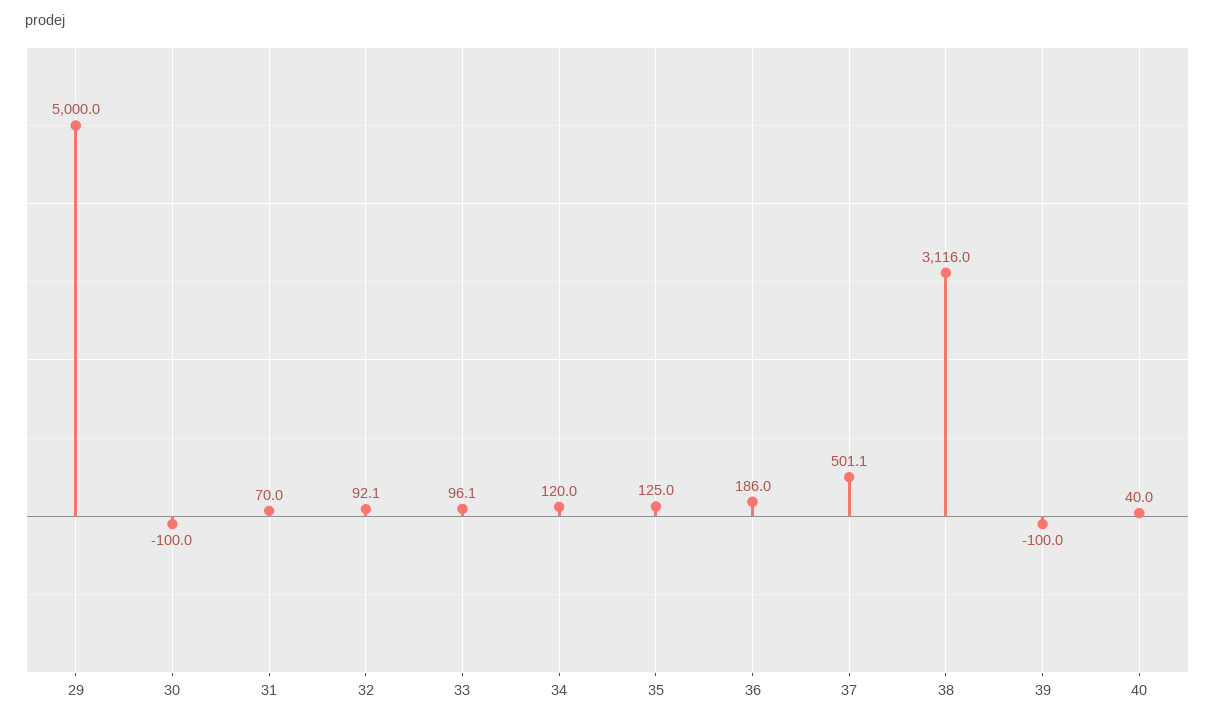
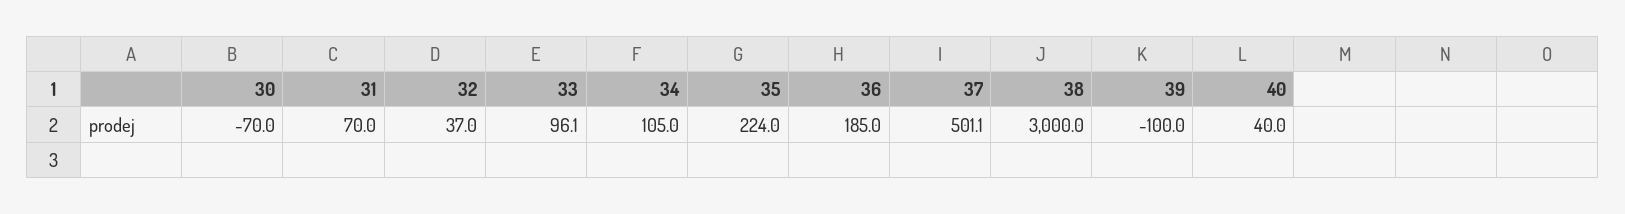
29: 5000 -> none
30: -100 -> -70
32: 92.1 -> 37
34: 120 -> 105
35: 125 -> 224
36: 186 -> 185
38: 3116 -> 3000

